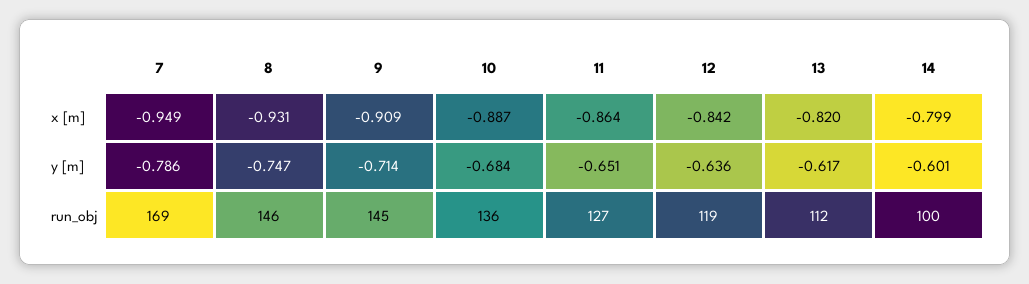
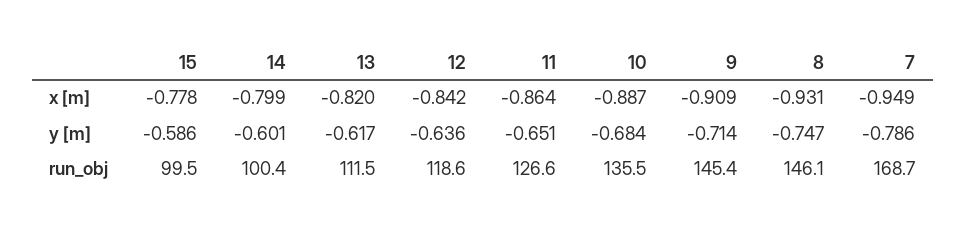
15, x [m]: none -> -0.778
15, y [m]: none -> -0.586
15, run_obj: none -> 99.5

